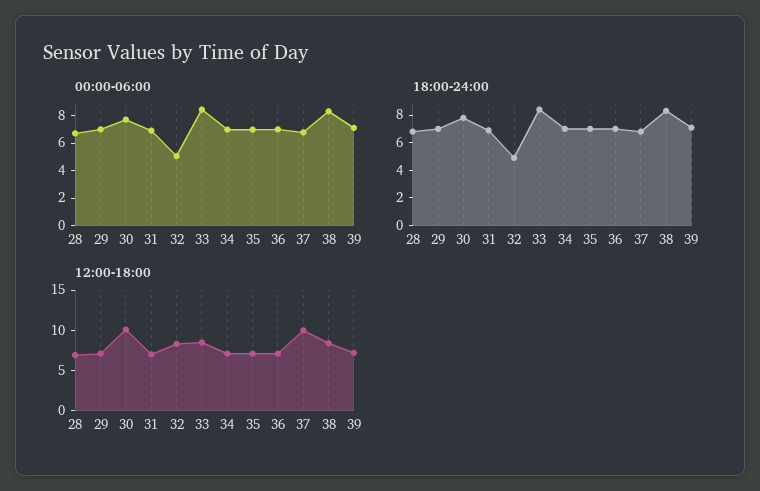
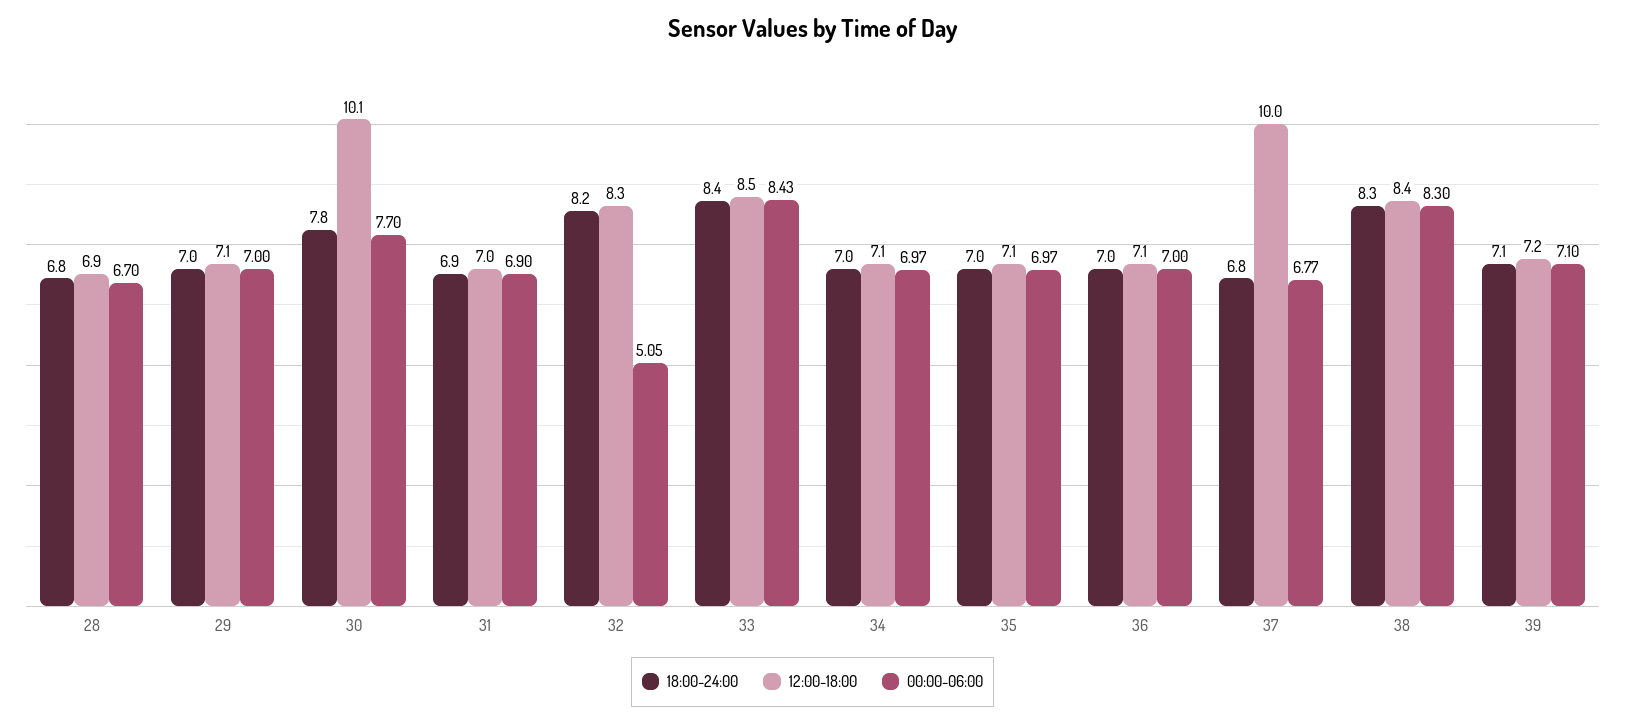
18:00-24:00, 32: 5 -> 8.2

